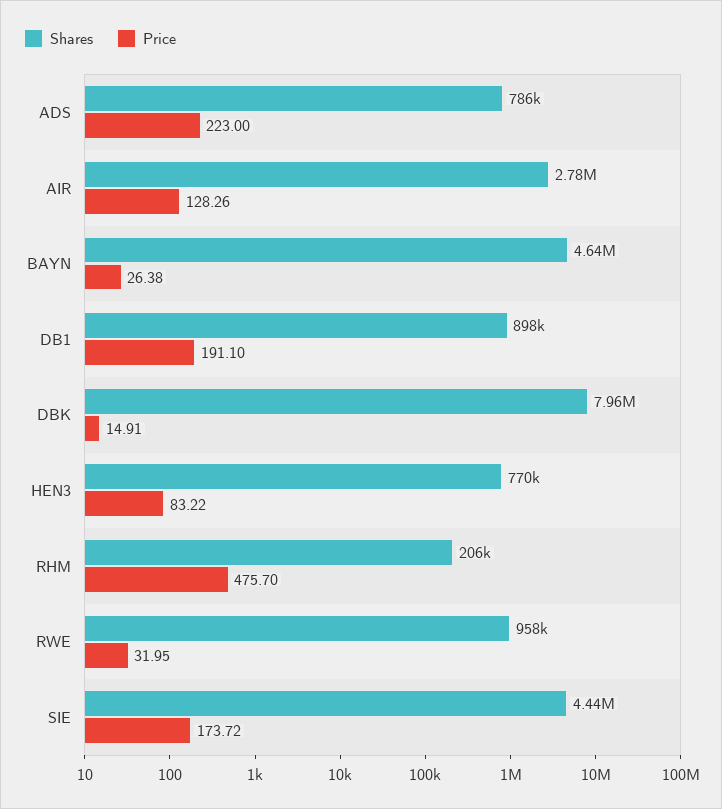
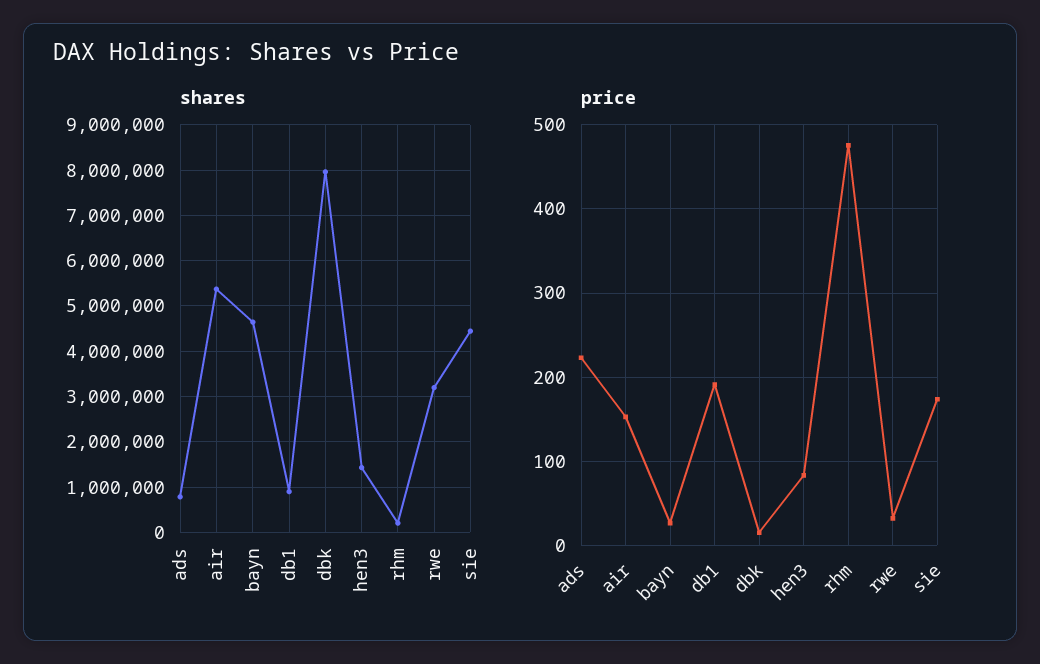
Shares, AIR: 2780000 -> 5400000
Price, AIR: 128.26 -> 150
Shares, HEN3: 770000 -> 1400000
Shares, RWE: 958000 -> 3200000

